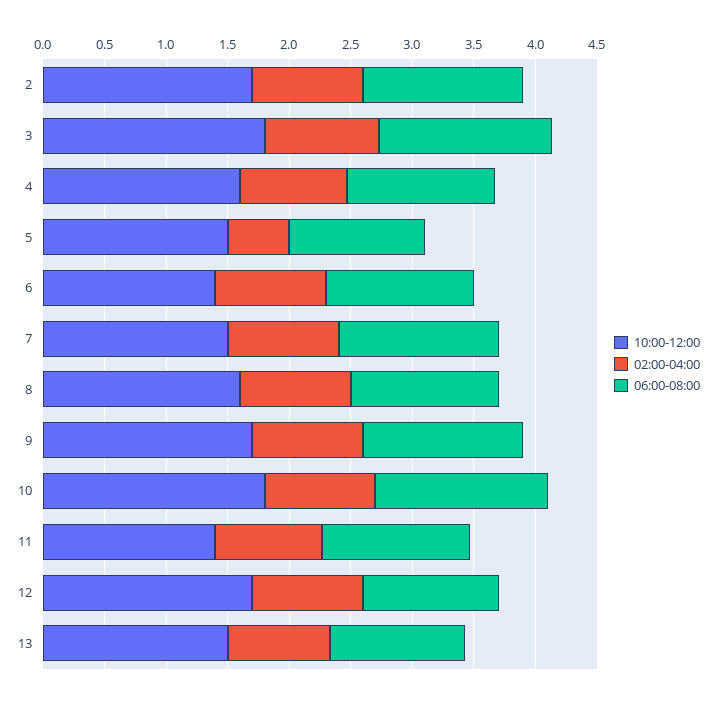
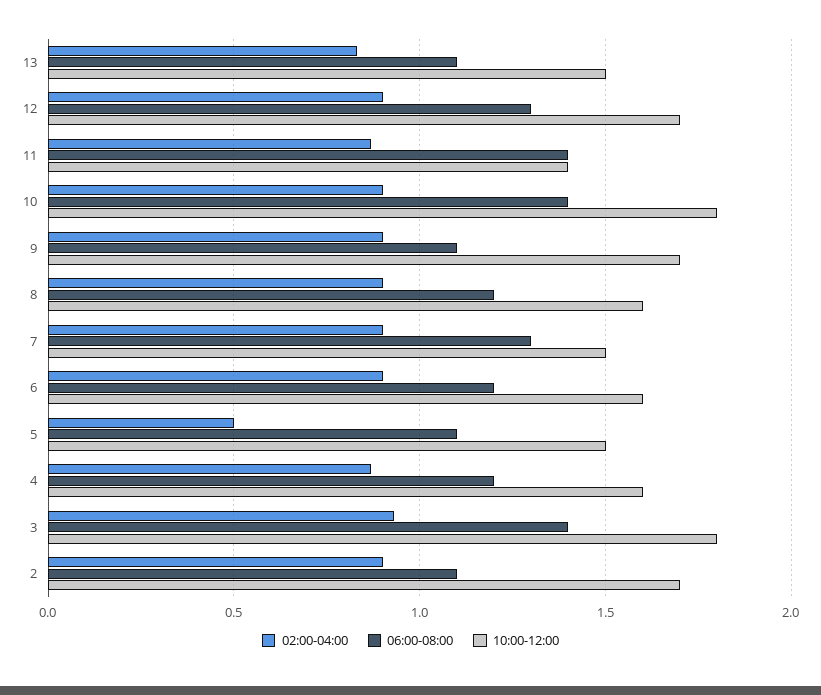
06:00-08:00, 2: 1.3 -> 1.1
10:00-12:00, 6: 1.4 -> 1.6
06:00-08:00, 9: 1.3 -> 1.1
06:00-08:00, 11: 1.2 -> 1.4
06:00-08:00, 12: 1.1 -> 1.3

